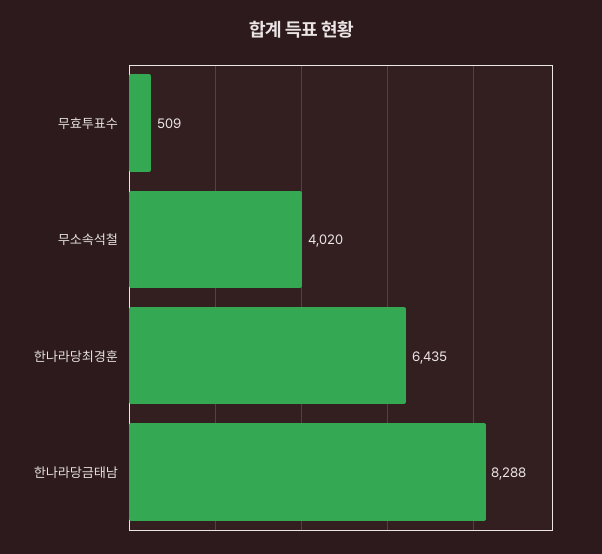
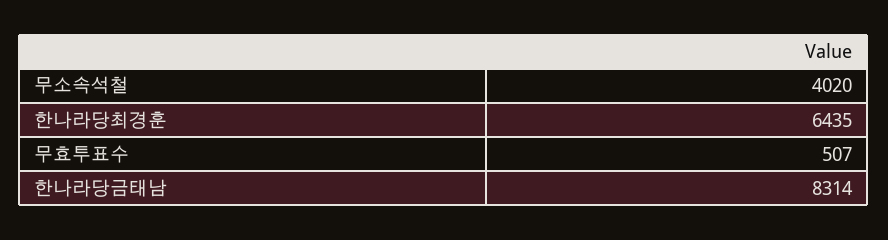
무효투표수: 509 -> 507
한나라당금태남: 8288 -> 8314

